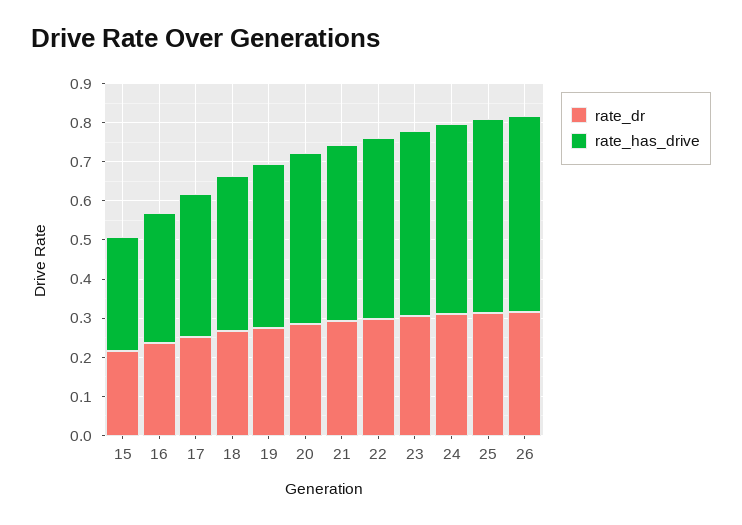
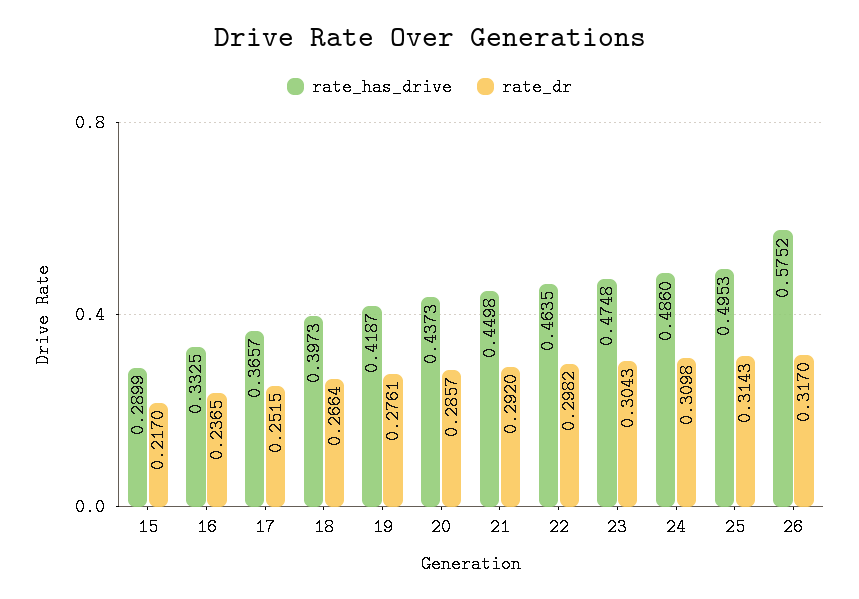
rate_has_drive, 26: 0.5 -> 0.5752

